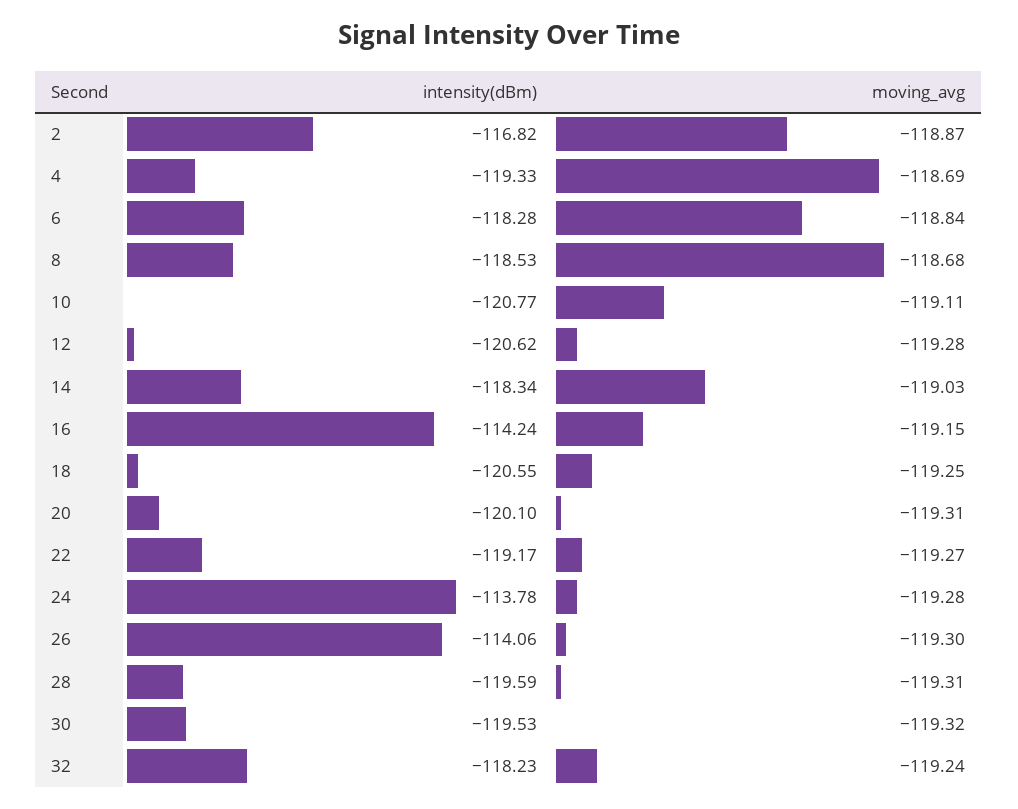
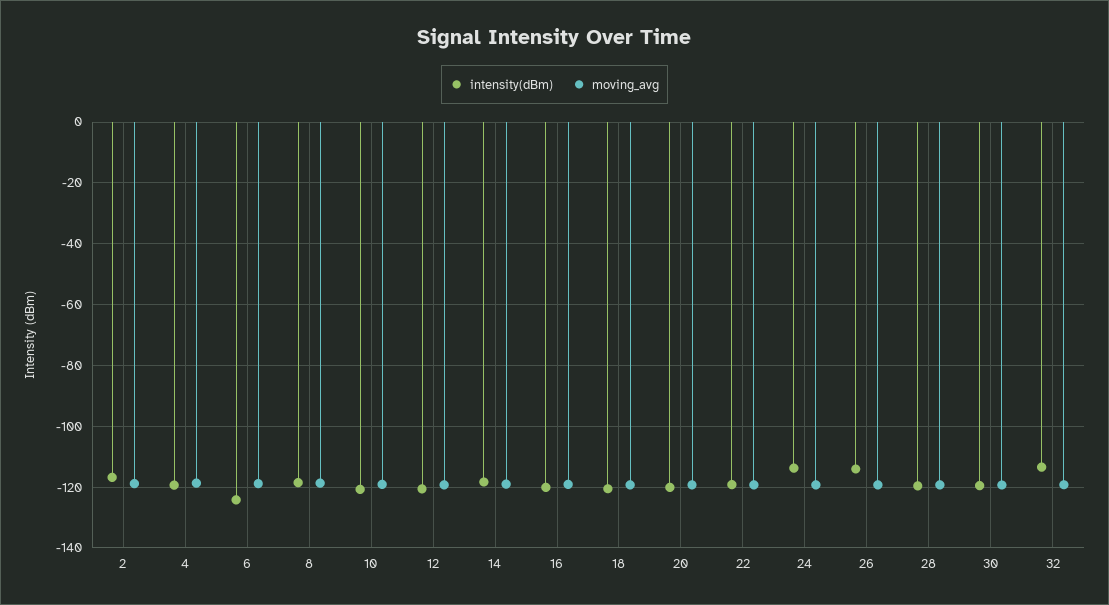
intensity(dBm), 6: -118.28 -> -124
intensity(dBm), 16: -114.24 -> -120
intensity(dBm), 32: -118.23 -> -114

